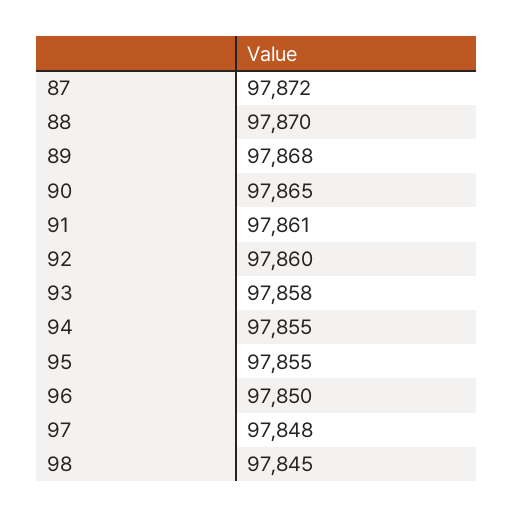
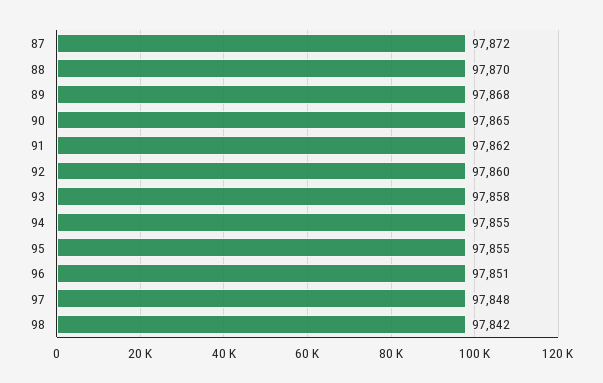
91: 97861 -> 97862
96: 97850 -> 97851
98: 97845 -> 97842

